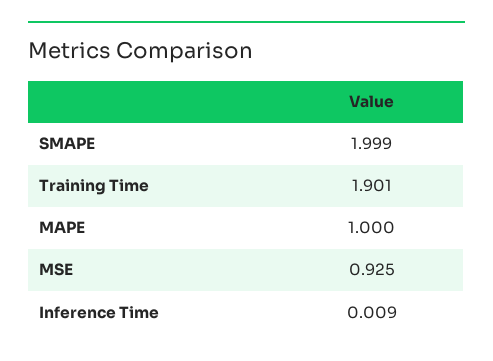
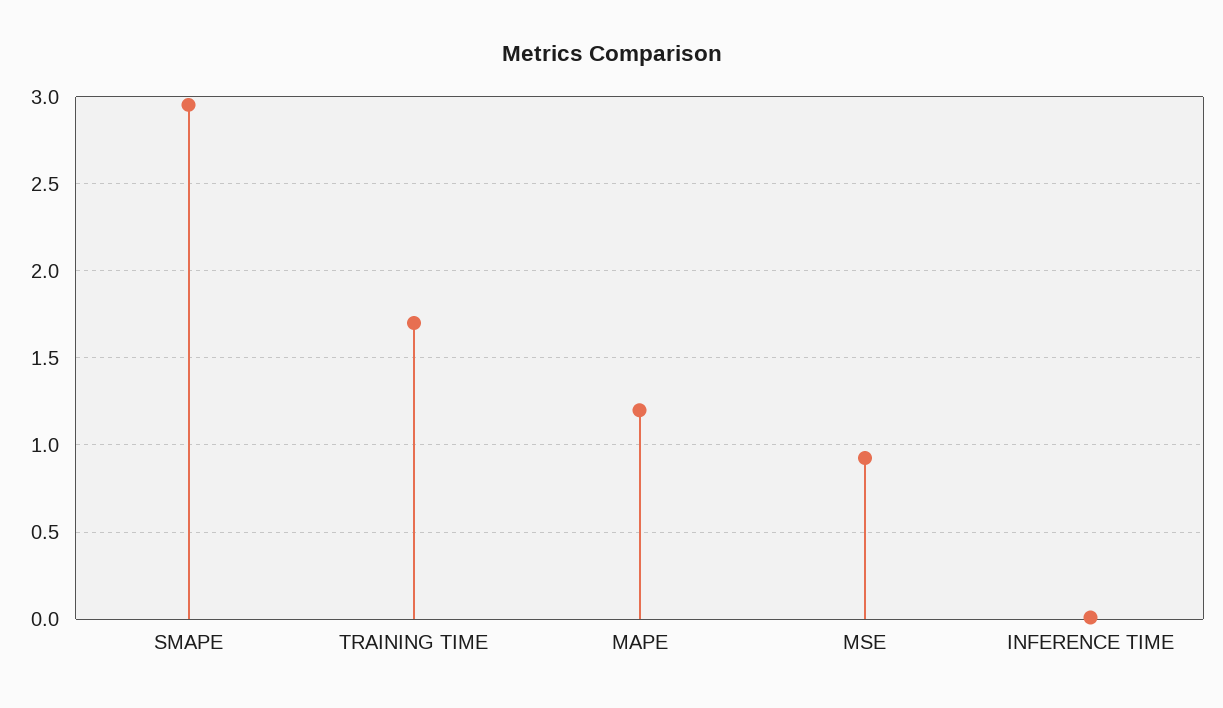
SMAPE: 1.999 -> 2.95
Training Time: 1.901 -> 1.7
MAPE: 1 -> 1.2

